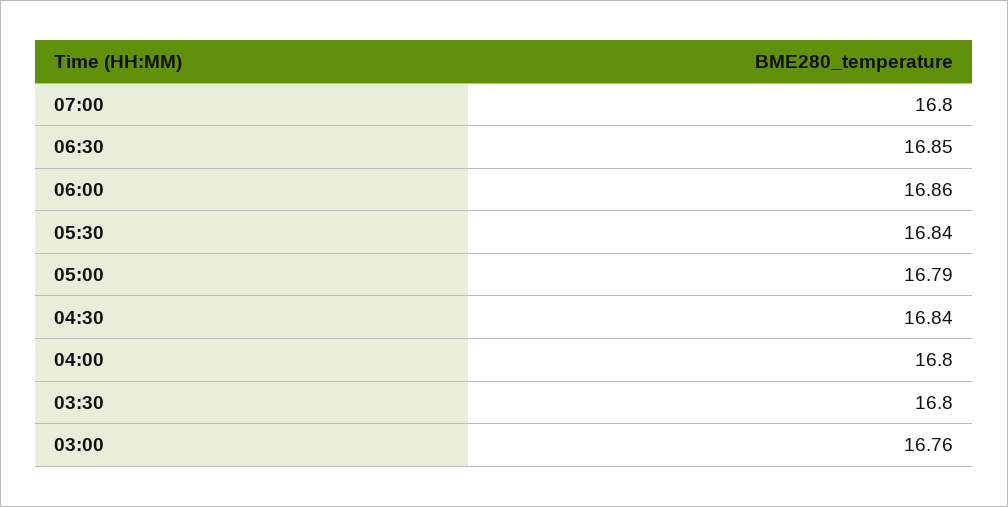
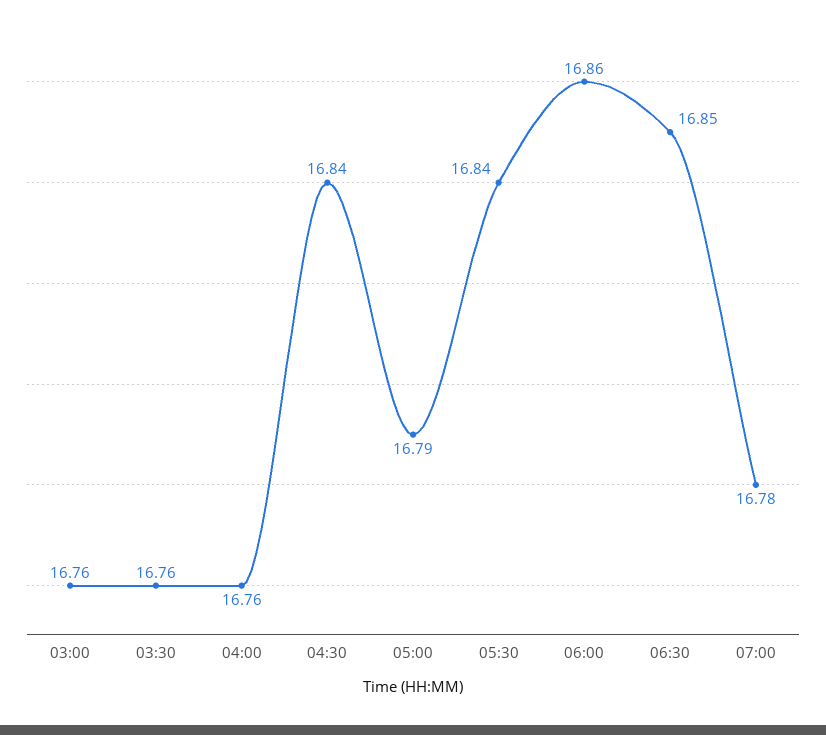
07:00: 16.8 -> 16.78
04:00: 16.8 -> 16.76
03:30: 16.8 -> 16.76

